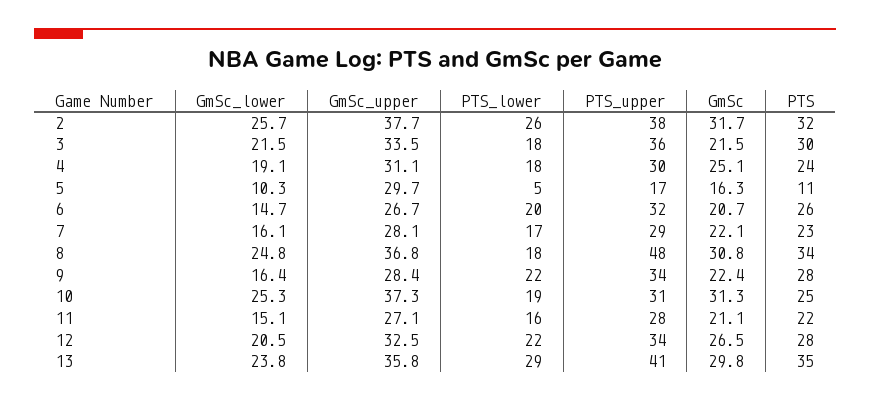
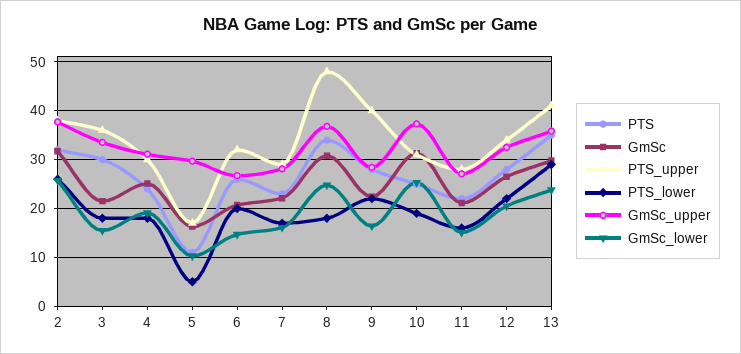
GmSc_lower, 3: 21.5 -> 16
PTS_upper, 9: 34 -> 40

